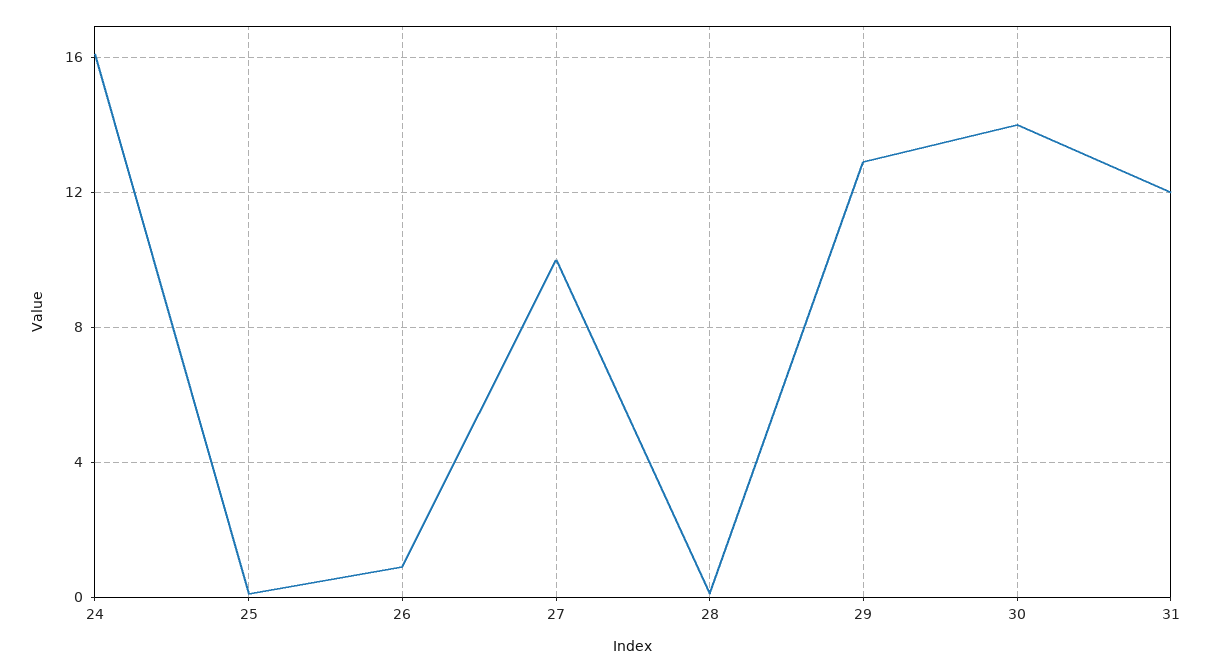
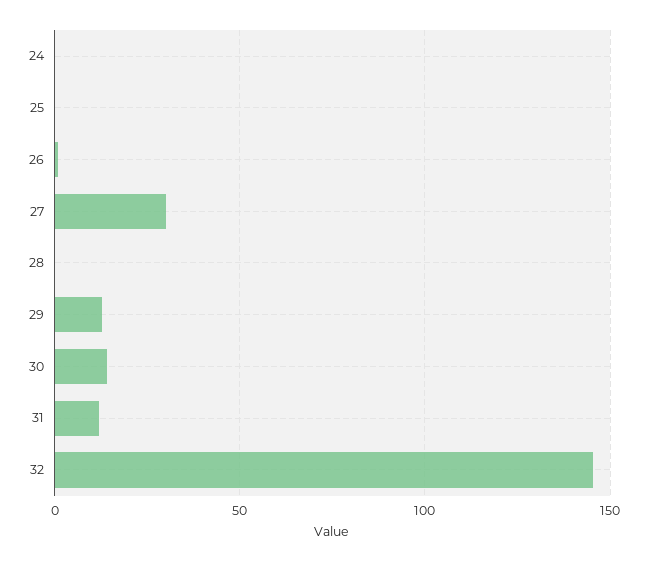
24: 16 -> 0
27: 10 -> 30
32: none -> 145

